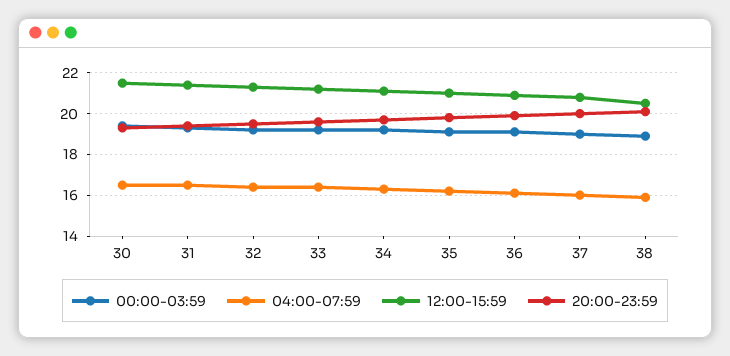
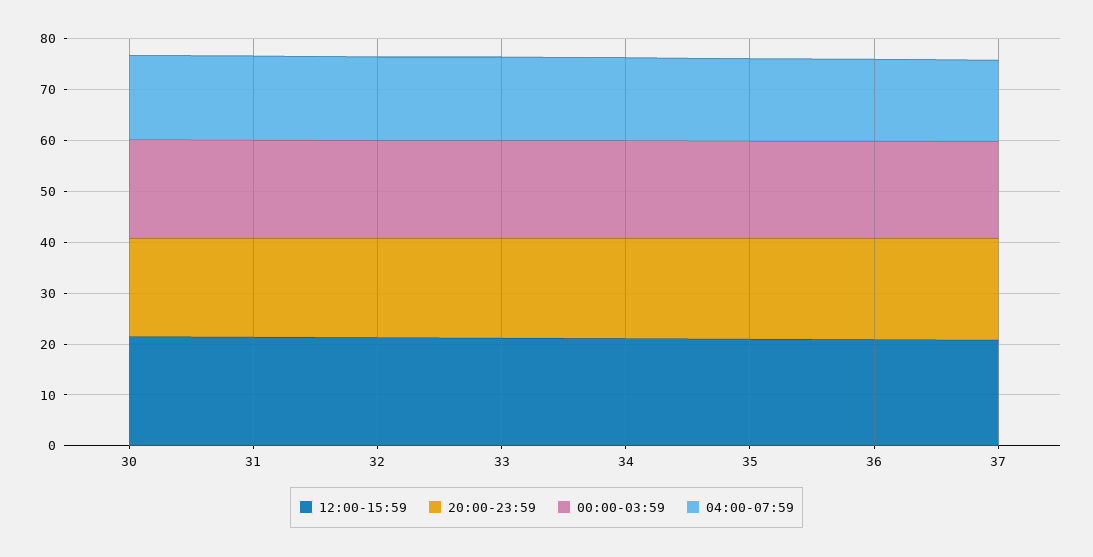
00:00-03:59, 38: 19 -> none
04:00-07:59, 38: 16 -> none
12:00-15:59, 38: 20.5 -> none
20:00-23:59, 38: 20 -> none

